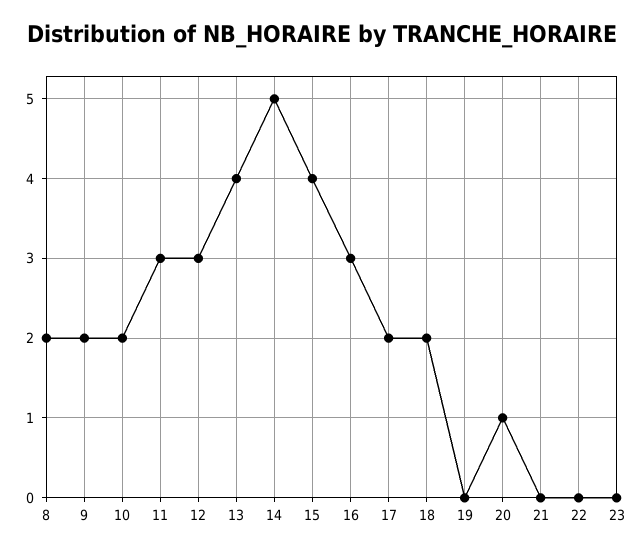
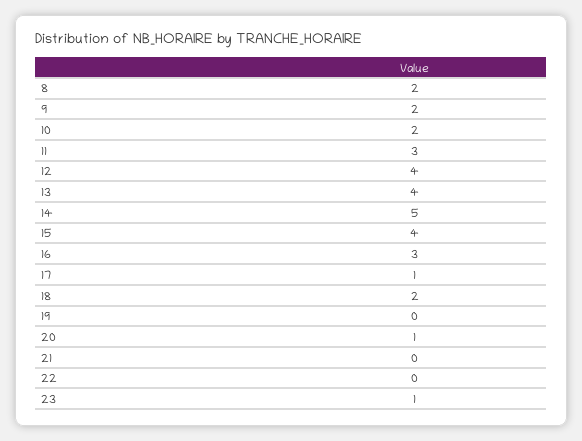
12: 3 -> 4
17: 2 -> 1
23: 0 -> 1

